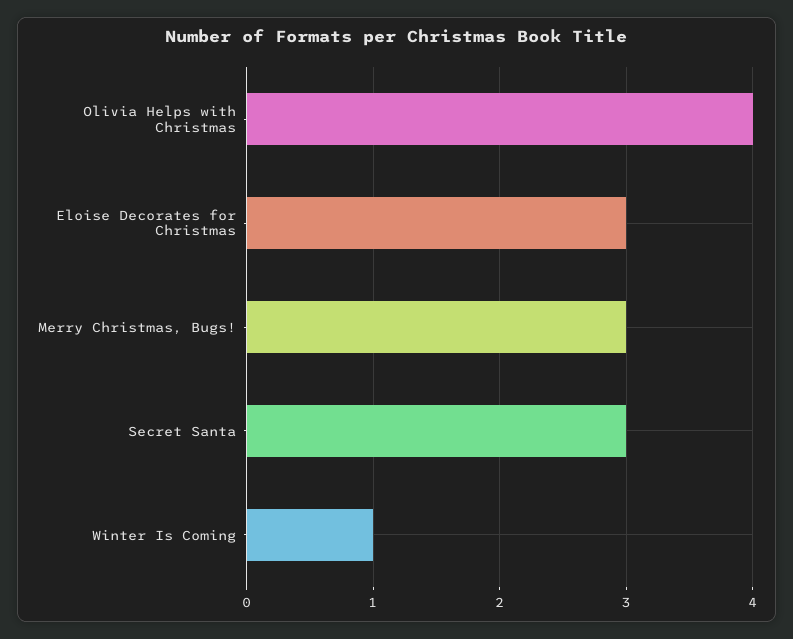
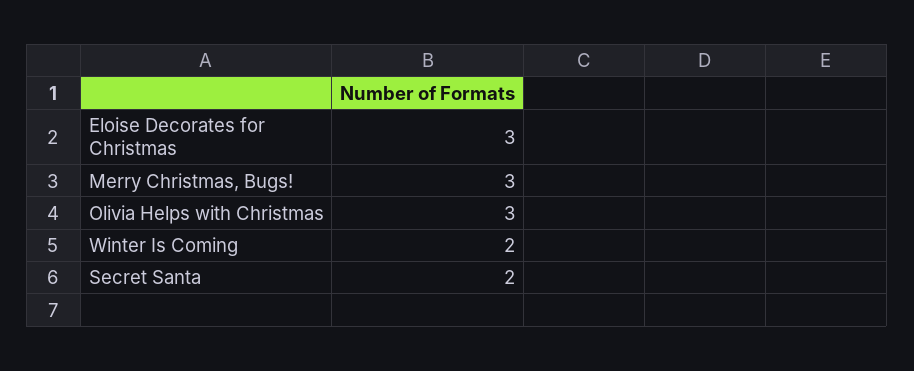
Olivia Helps with Christmas: 4 -> 3
Secret Santa: 3 -> 2
Winter Is Coming: 1 -> 2

